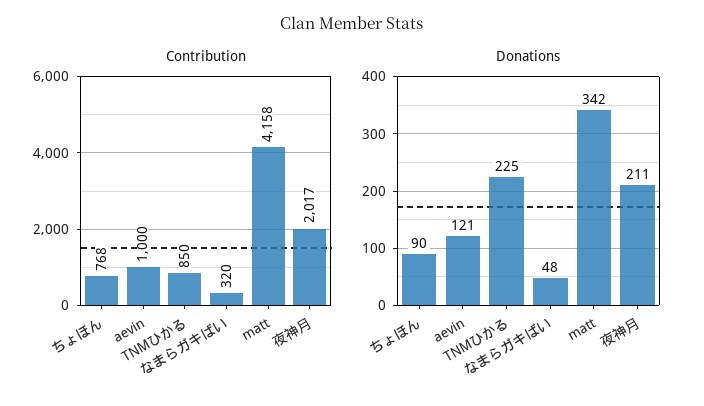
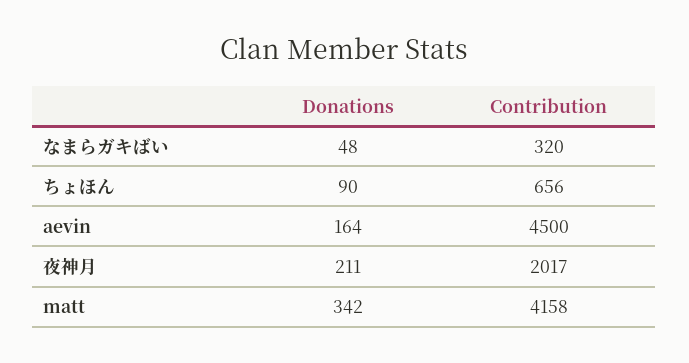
Contribution, ちょほん: 768 -> 656
Contribution, aevin: 1000 -> 4500
Contribution, TNMひかる: 850 -> none
Donations, aevin: 121 -> 164
Donations, TNMひかる: 225 -> none

